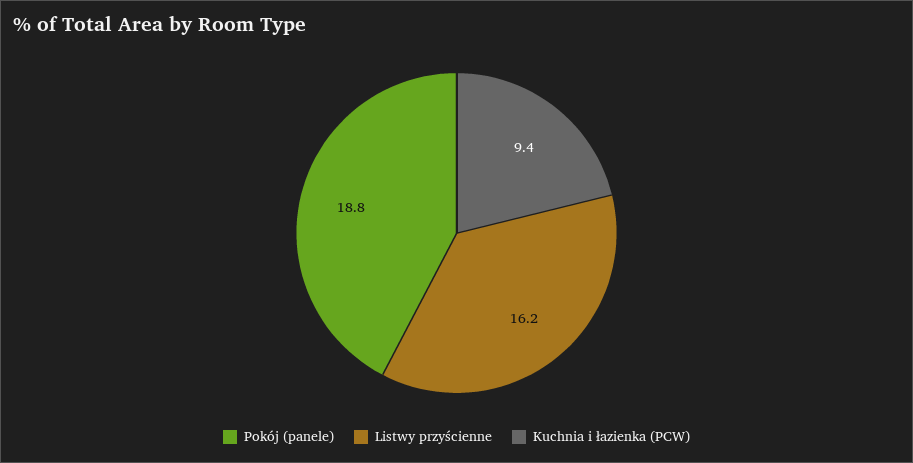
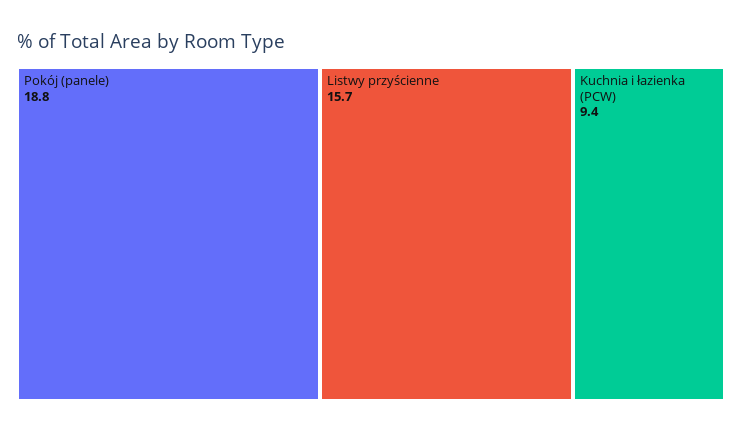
Listwy przyścienne: 16.2 -> 15.7

